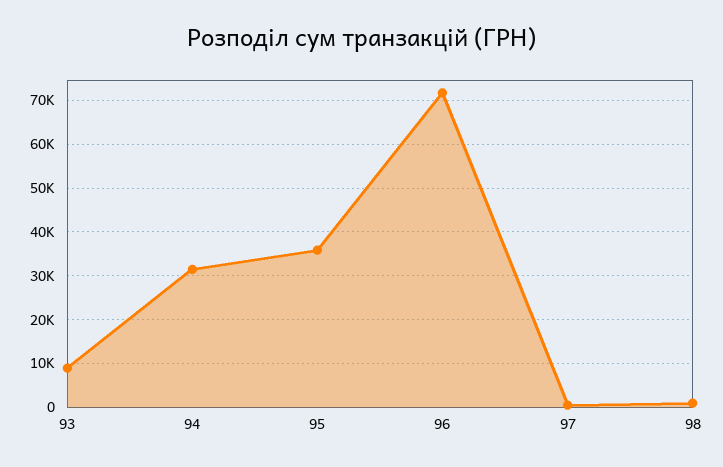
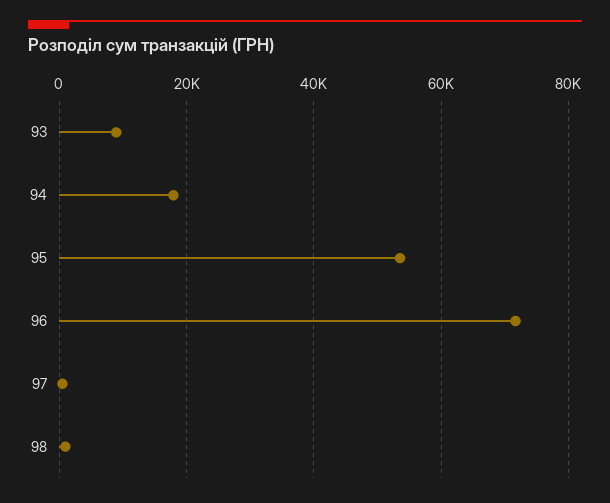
94: 32000 -> 18000
95: 36000 -> 54000

